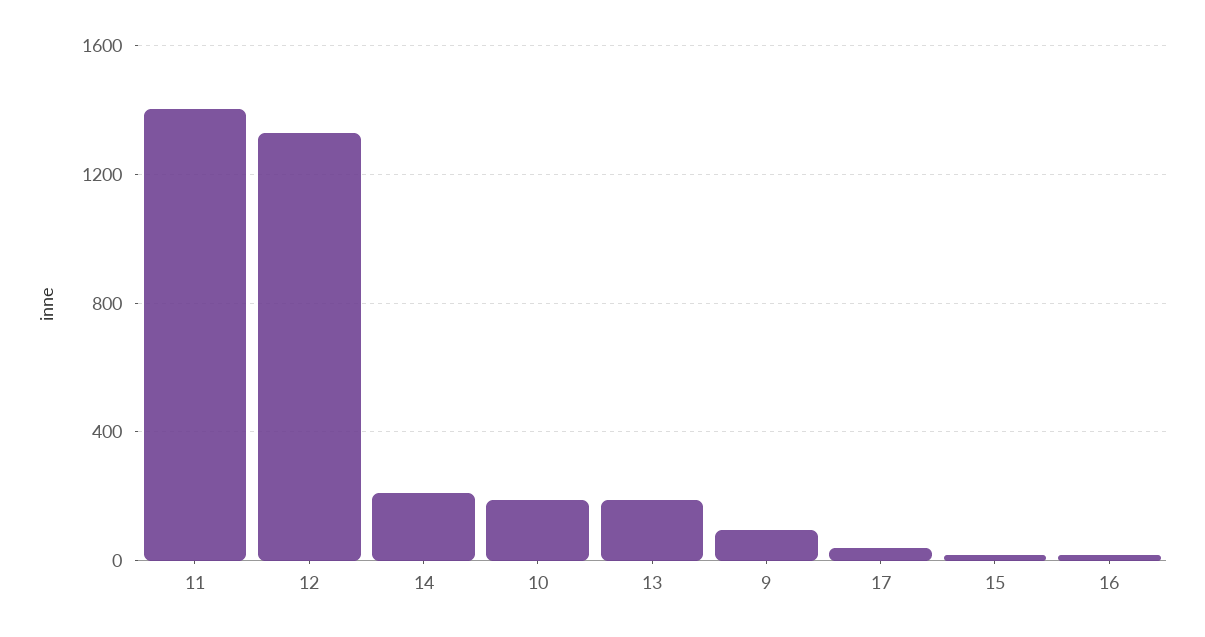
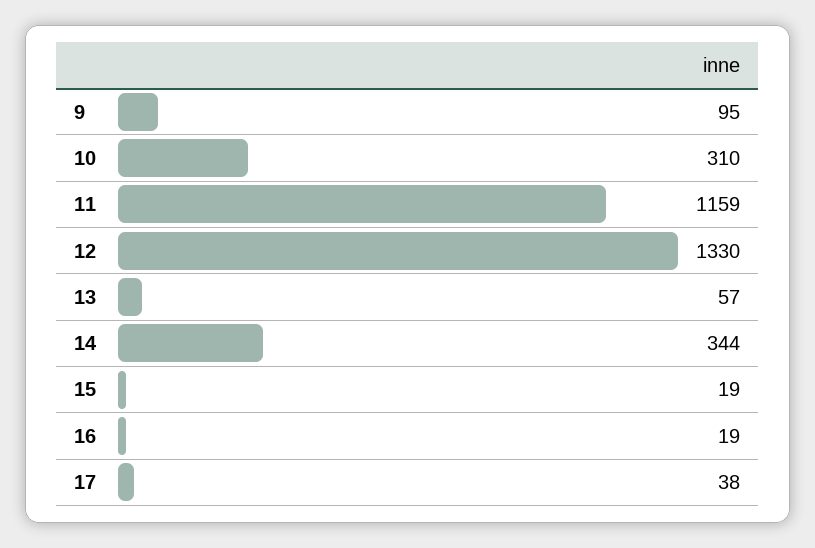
11: 1400 -> 1159
14: 200 -> 344
10: 200 -> 310
13: 200 -> 57

